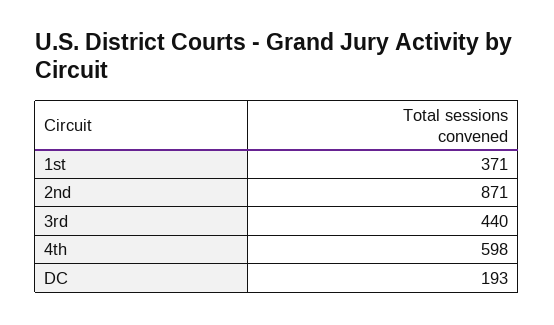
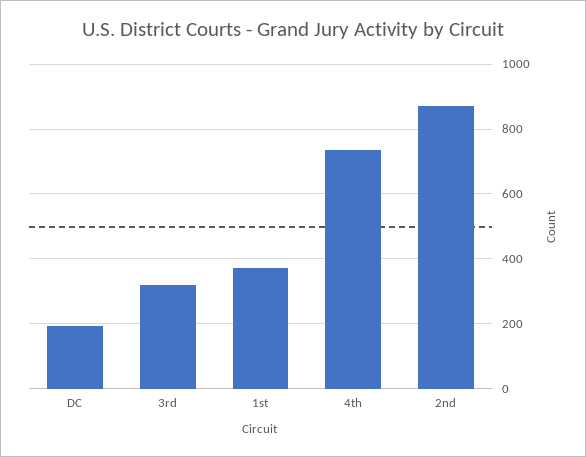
3rd: 440 -> 320
4th: 598 -> 740

